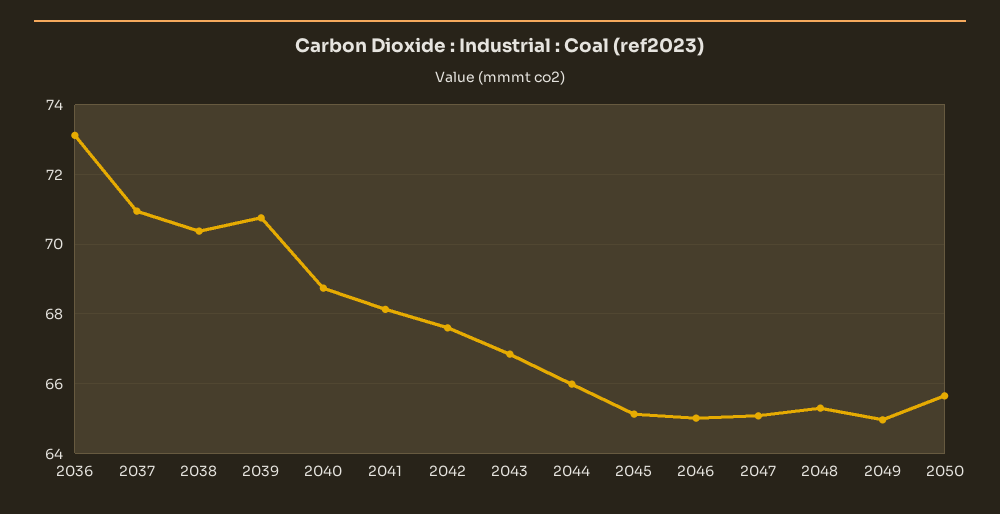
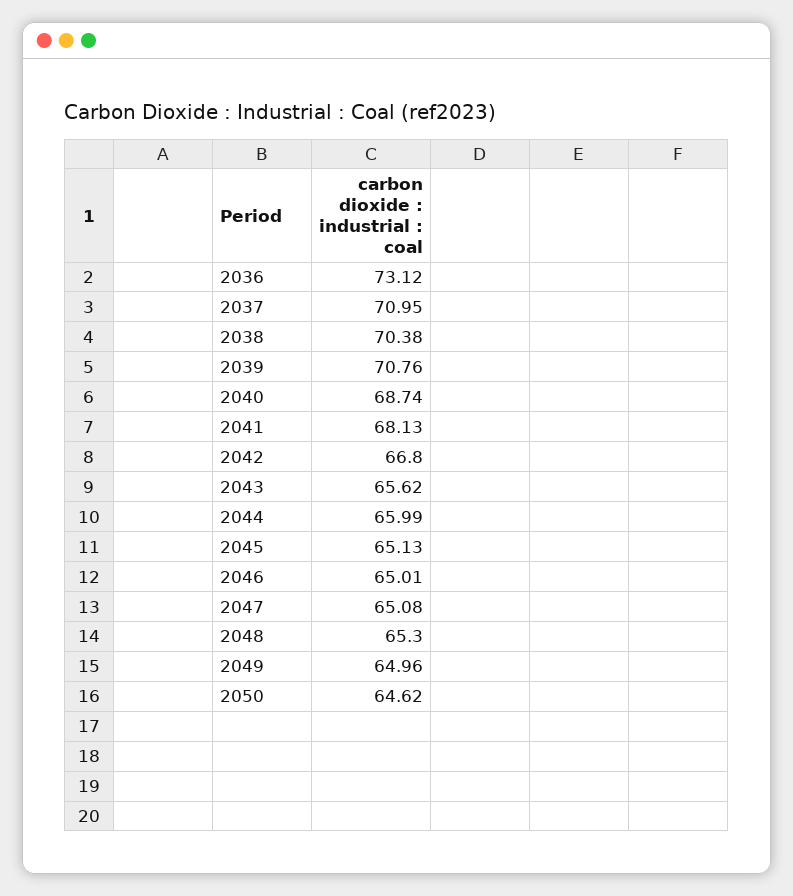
2042: 67.6 -> 66.8
2043: 66.8 -> 65.62
2050: 65.6 -> 64.62

